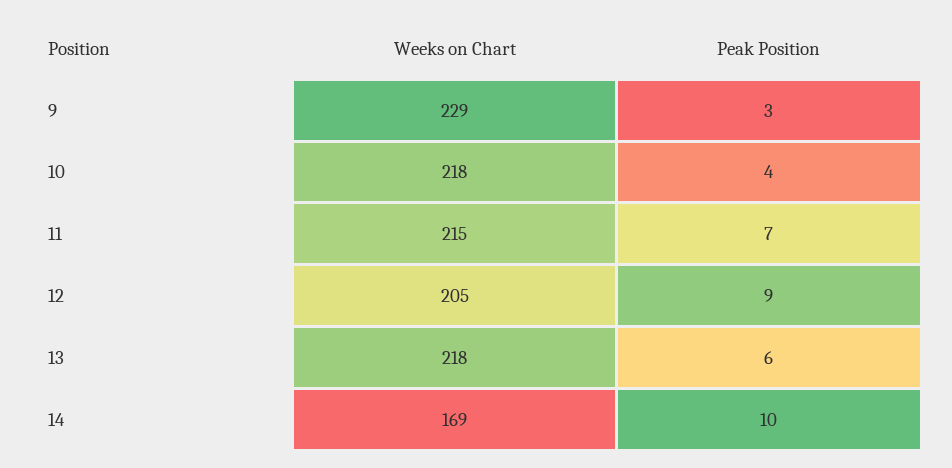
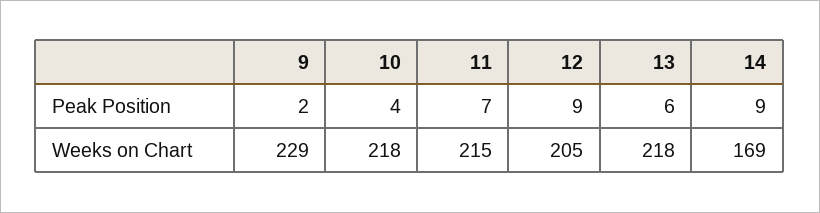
Peak Position, 9: 3 -> 2
Peak Position, 14: 10 -> 9

